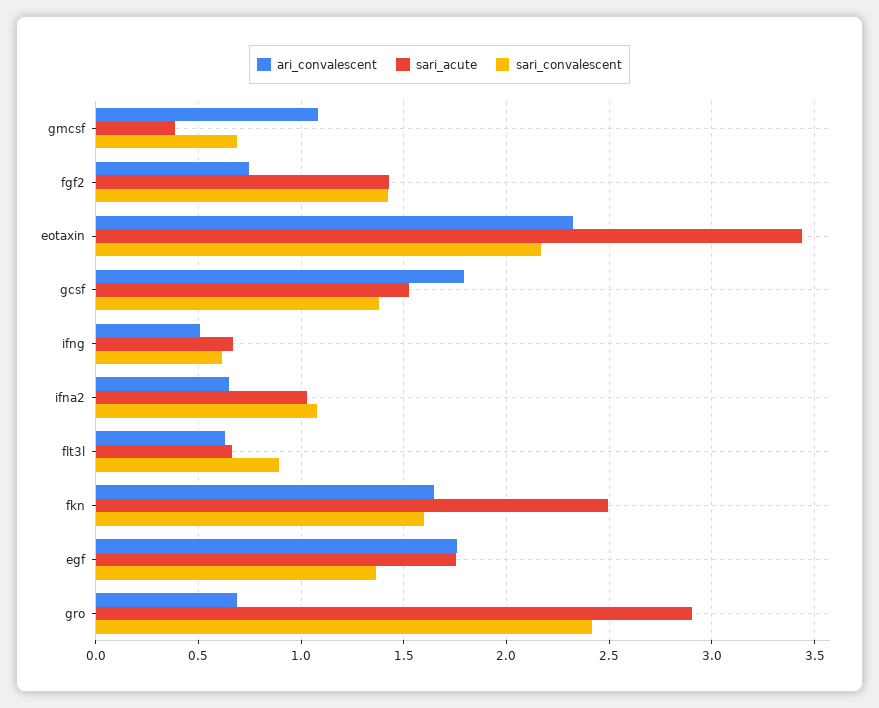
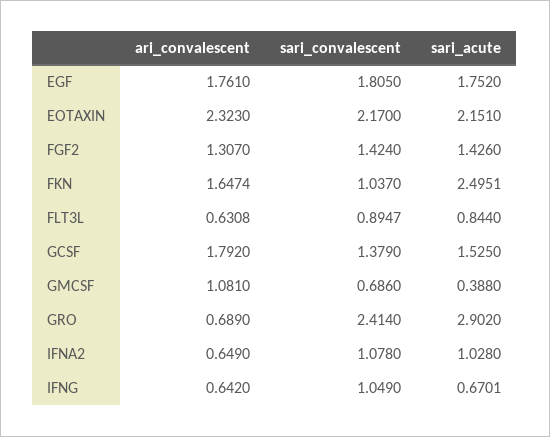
ari_convalescent, fgf2: 0.75 -> 1.307
sari_acute, eotaxin: 3.45 -> 2.151
ari_convalescent, ifng: 0.5 -> 0.642
sari_convalescent, ifng: 0.6 -> 1.049
sari_acute, flt3l: 0.65 -> 0.844
sari_convalescent, fkn: 1.6 -> 1.037
sari_convalescent, egf: 1.35 -> 1.805

